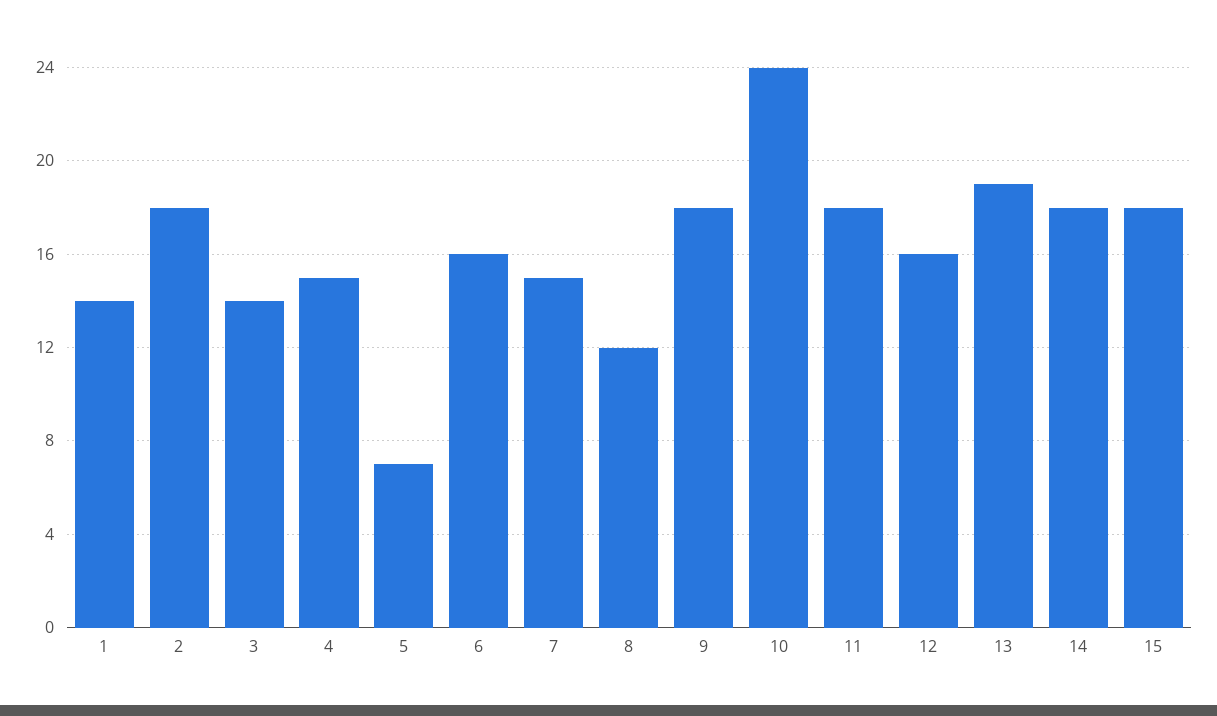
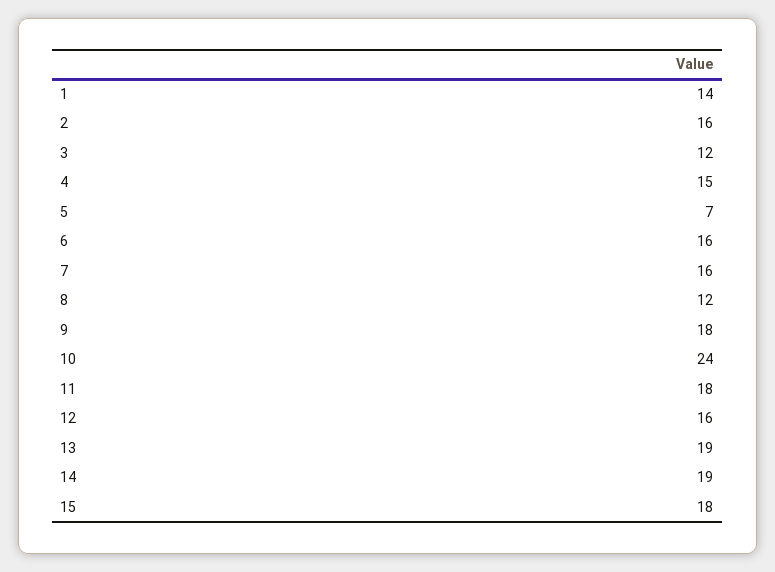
2: 18 -> 16
3: 14 -> 12
7: 15 -> 16
14: 18 -> 19

